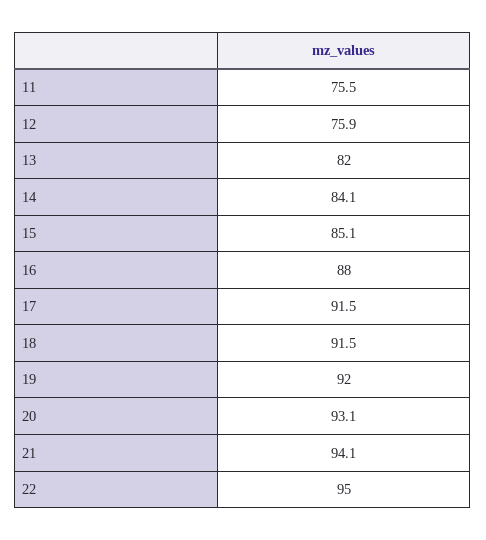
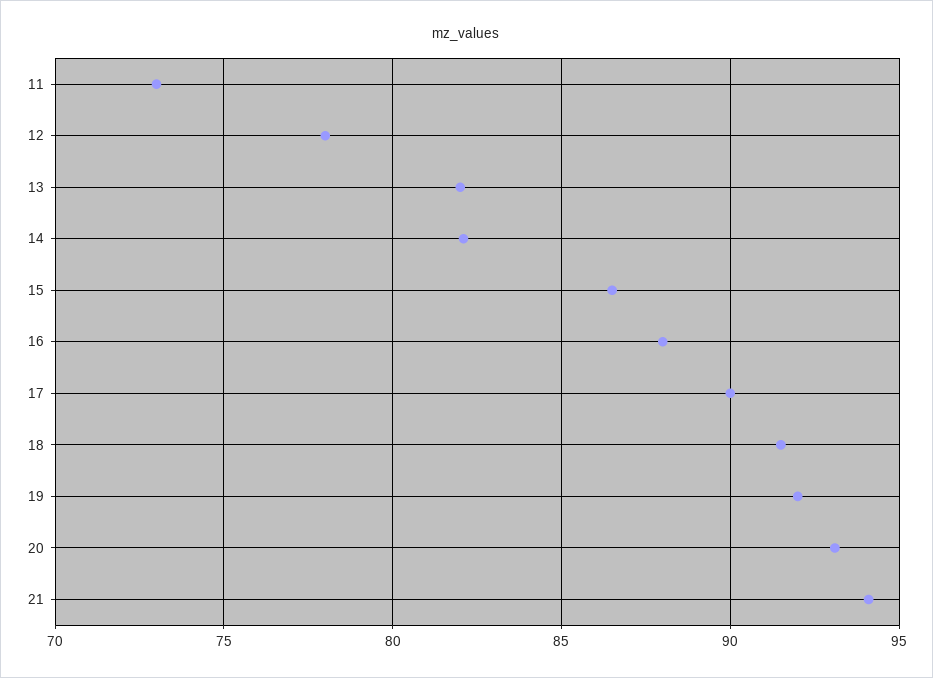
11: 75.5 -> 73
12: 75.9 -> 78
14: 84.1 -> 82
15: 85.1 -> 86.5
17: 91.5 -> 90
22: 95 -> none

